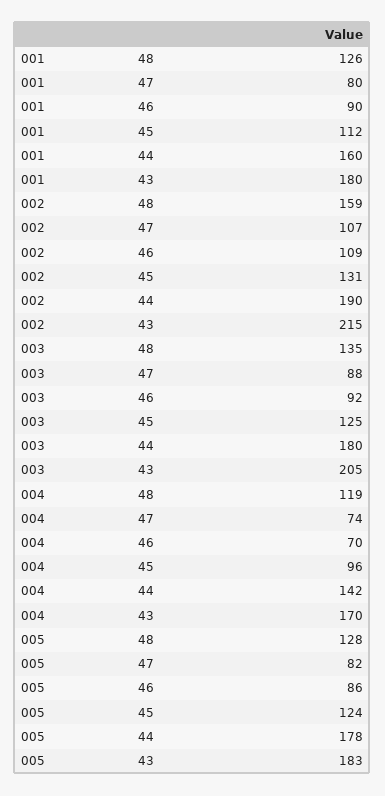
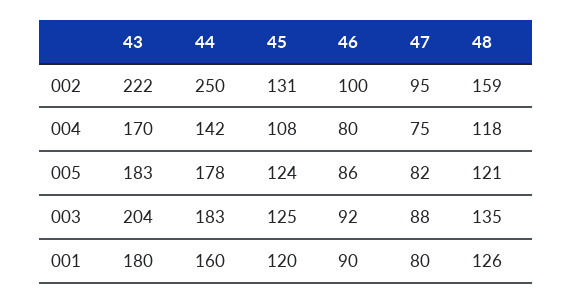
001, 45: 112 -> 120
002, 47: 107 -> 95
002, 46: 109 -> 100
002, 44: 190 -> 250
002, 43: 215 -> 222
003, 44: 180 -> 183
003, 43: 205 -> 204
004, 48: 119 -> 118
004, 47: 74 -> 75
004, 46: 70 -> 80
004, 45: 96 -> 108
005, 48: 128 -> 121

